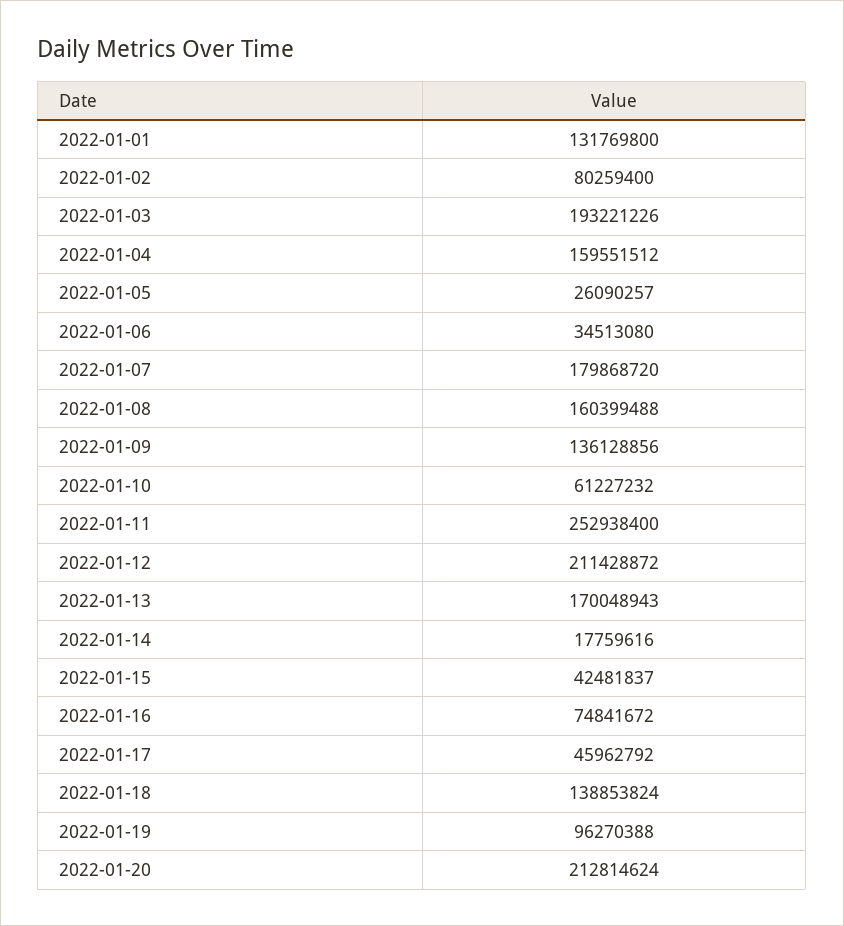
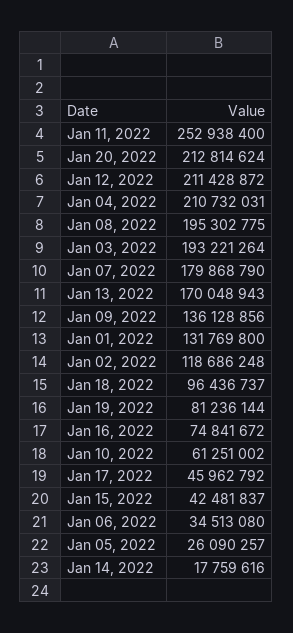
2022-01-02: 80259400 -> 118686248
2022-01-03: 193221226 -> 193221264
2022-01-04: 159551512 -> 210732031
2022-01-07: 179868720 -> 179868790
2022-01-08: 160399488 -> 195302775
2022-01-10: 61227232 -> 61251002
2022-01-18: 138853824 -> 96436737
2022-01-19: 96270388 -> 81236144

